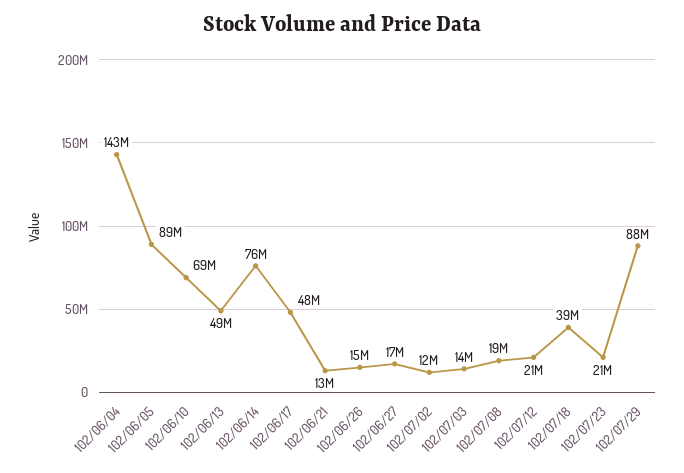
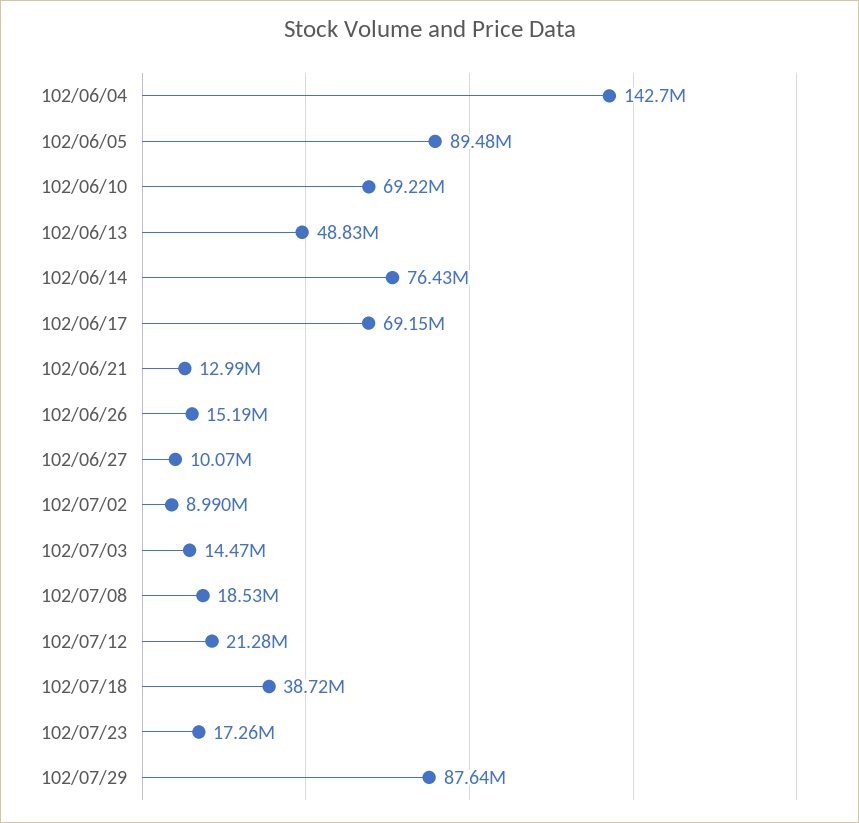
102/06/17: 48000000 -> 69150000
102/06/27: 17000000 -> 10070000
102/07/02: 12000000 -> 8990000
102/07/23: 21000000 -> 17260000

